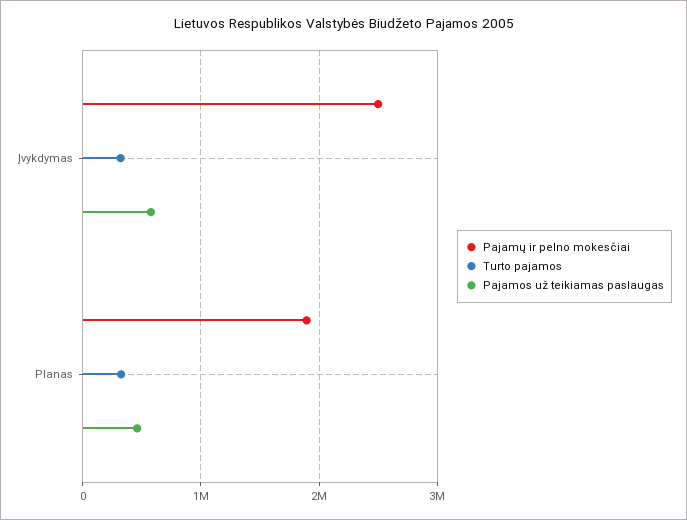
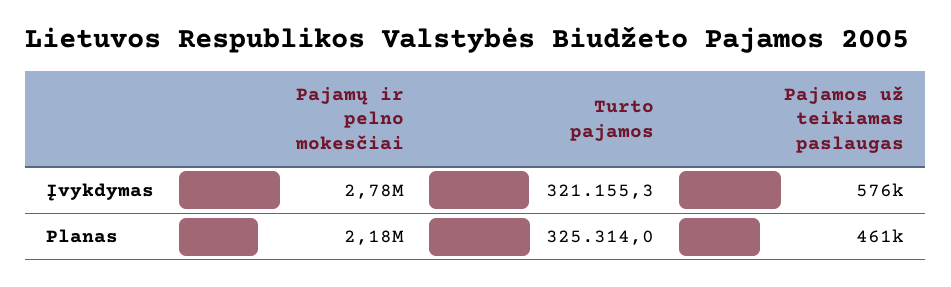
Pajamų ir pelno mokesčiai, Įvykdymas: 2500000 -> 2780000
Pajamų ir pelno mokesčiai, Planas: 1900000 -> 2180000

